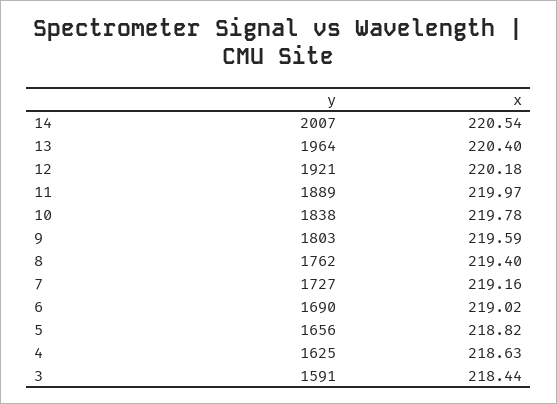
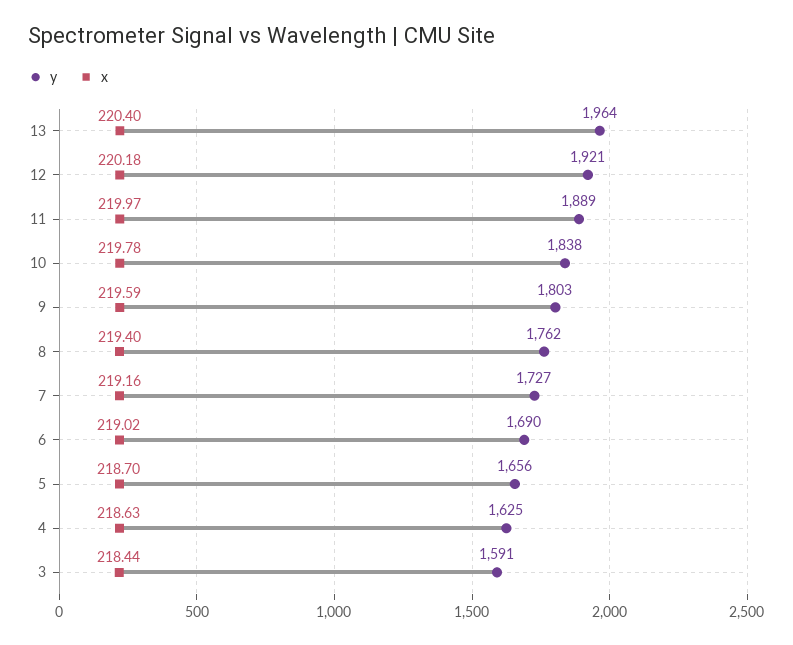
y, 14: 2007 -> none
x, 14: 220.54 -> none
x, 5: 218.82 -> 218.7

